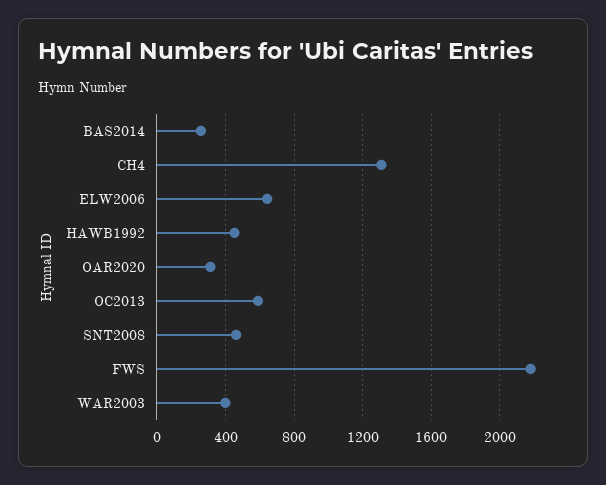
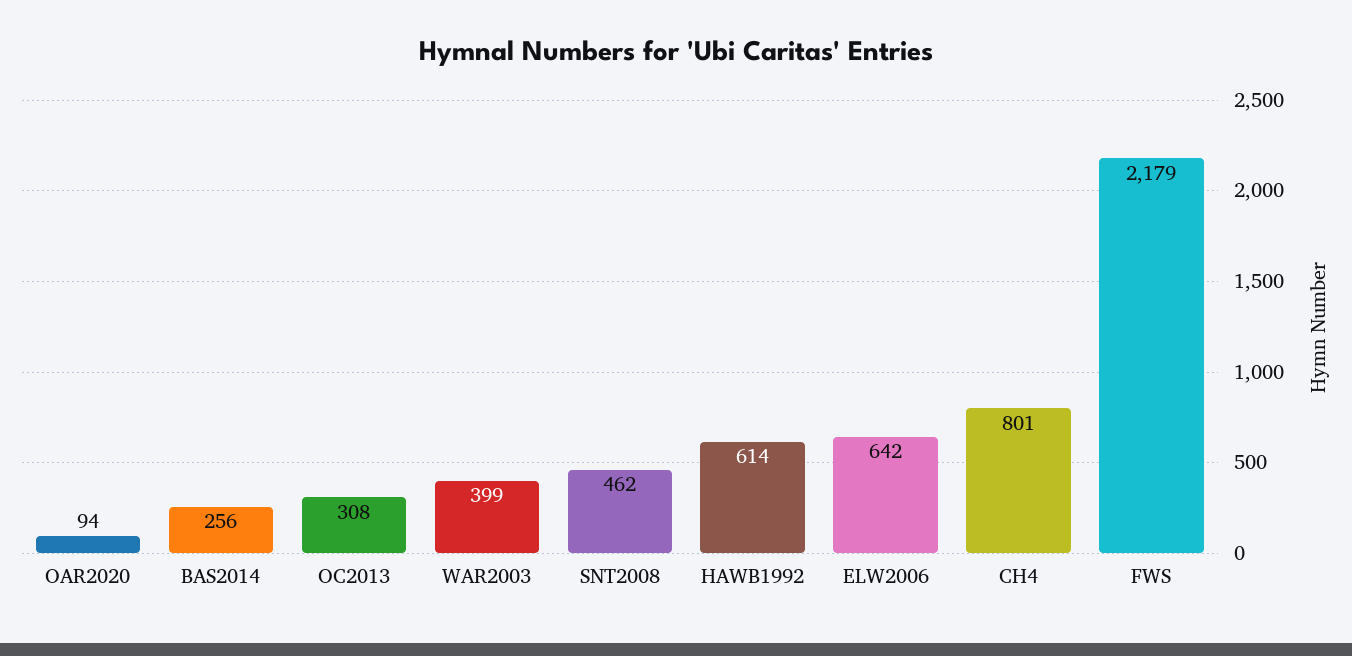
CH4: 1300 -> 801
HAWB1992: 450 -> 614
OAR2020: 300 -> 94
OC2013: 600 -> 308

